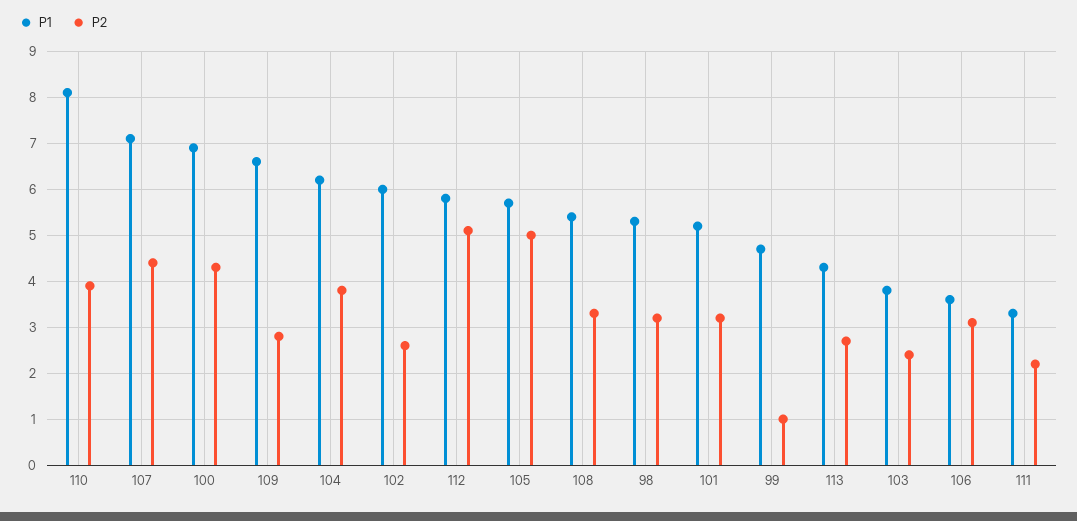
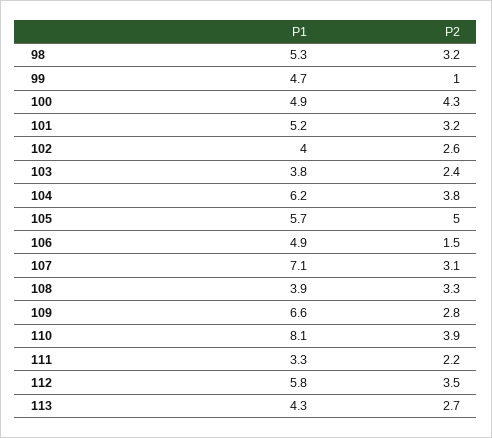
P2, 107: 4.5 -> 3.1
P1, 100: 7 -> 4.9
P1, 102: 6 -> 4
P2, 112: 5 -> 3.5
P1, 108: 5.5 -> 3.9
P1, 106: 3.5 -> 4.9
P2, 106: 3 -> 1.5

